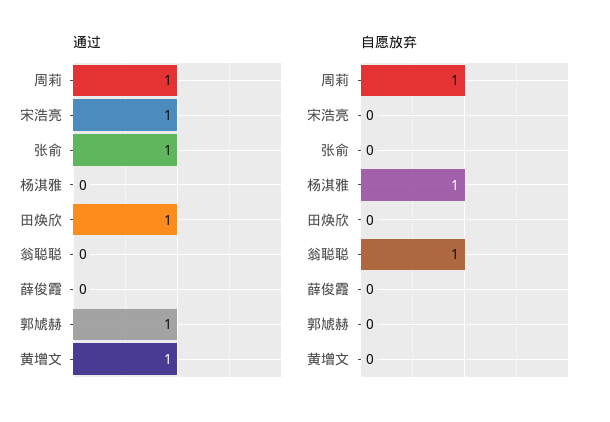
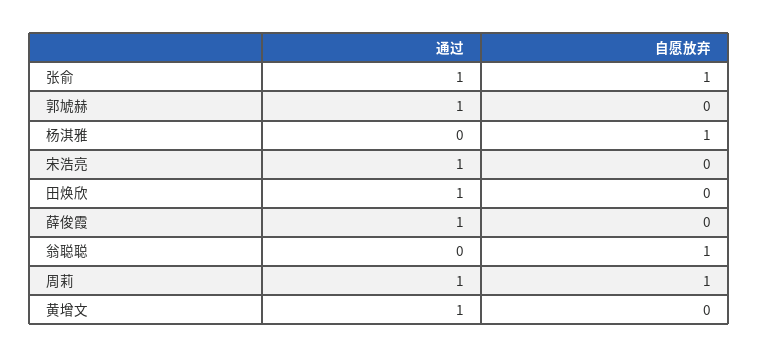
通过, 薛俊霞: 0 -> 1
自愿放弃, 张俞: 0 -> 1

